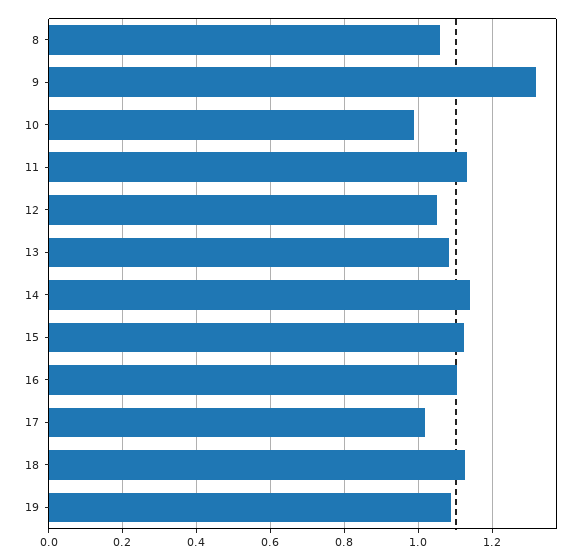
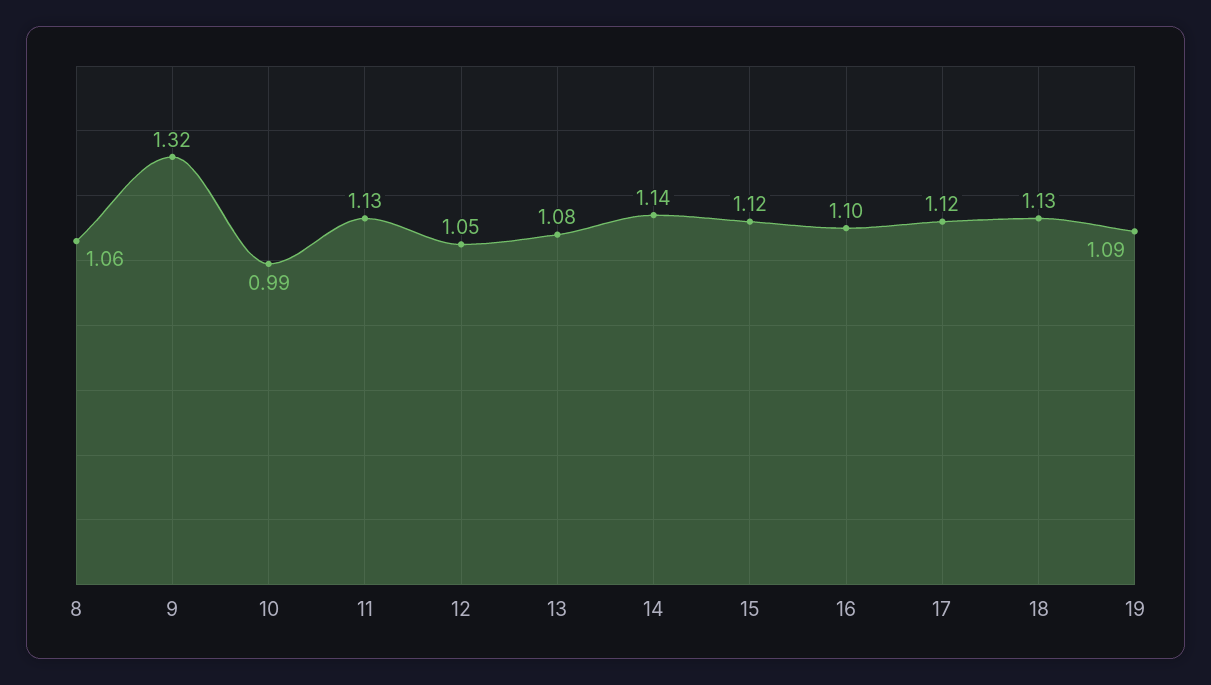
17: 1.02 -> 1.12

